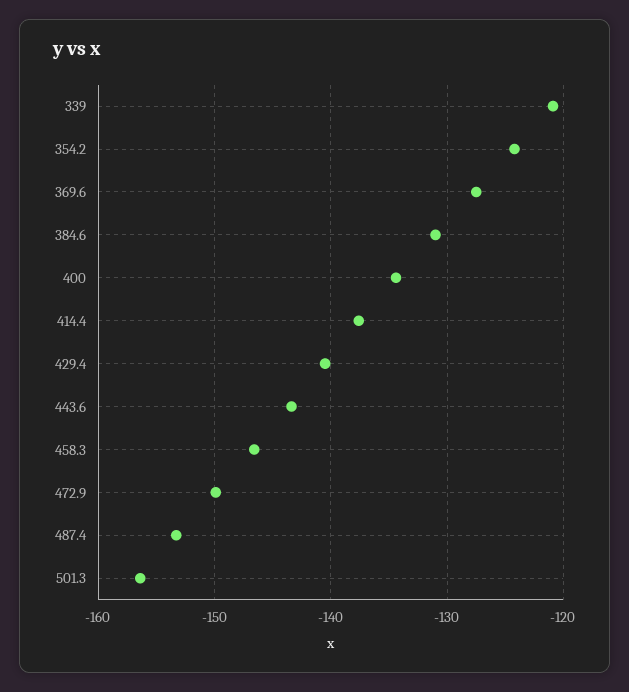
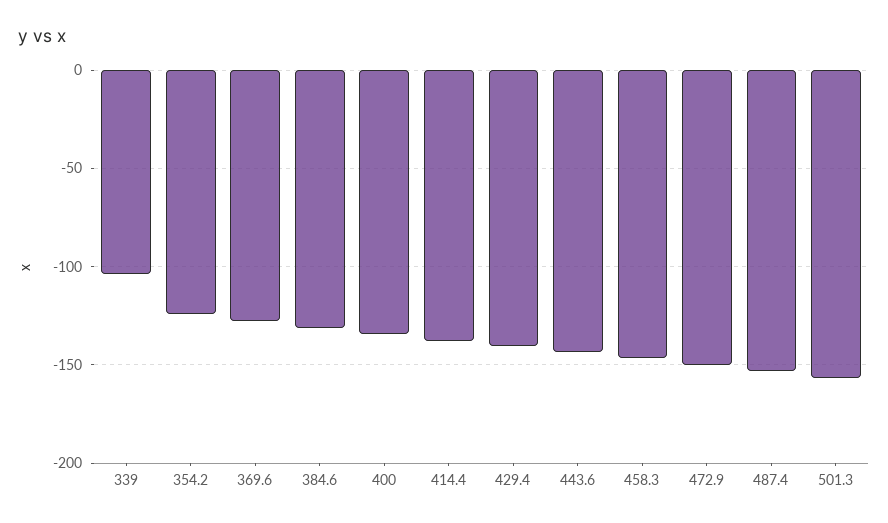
339: -121 -> -105

